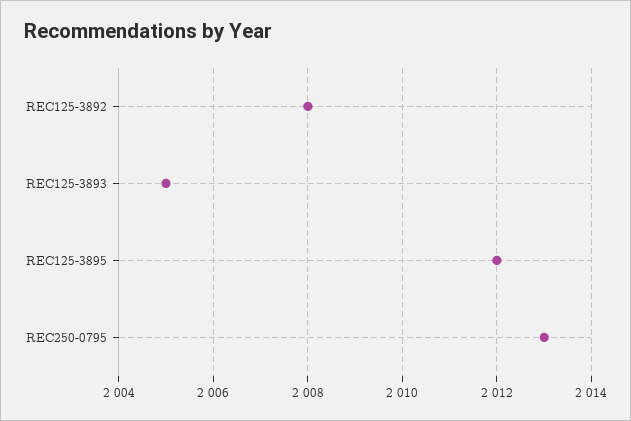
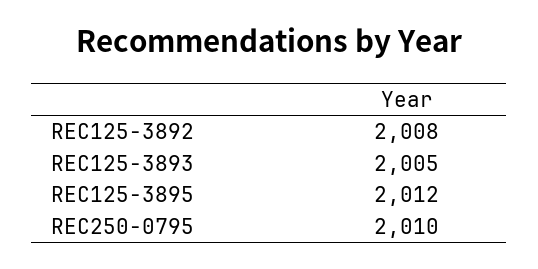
REC250-0795: 2013 -> 2010

